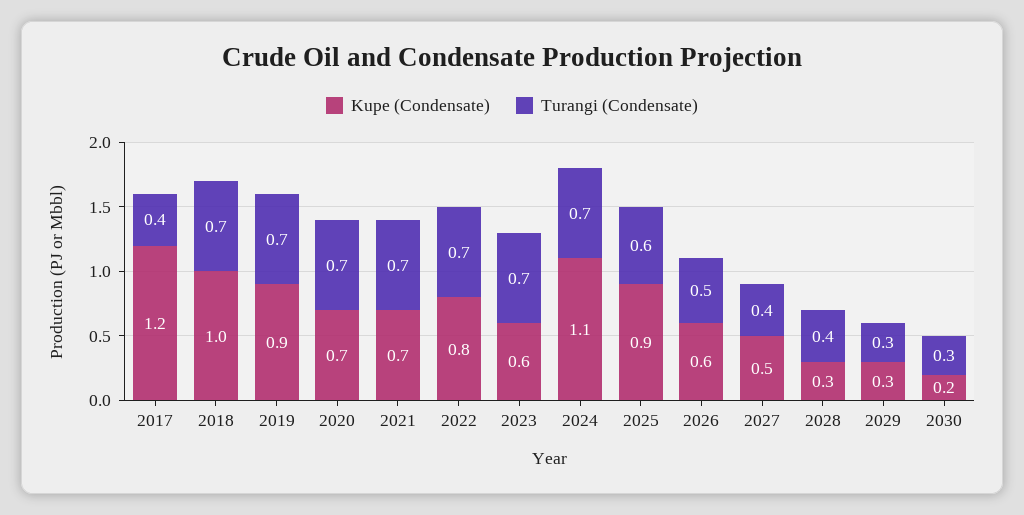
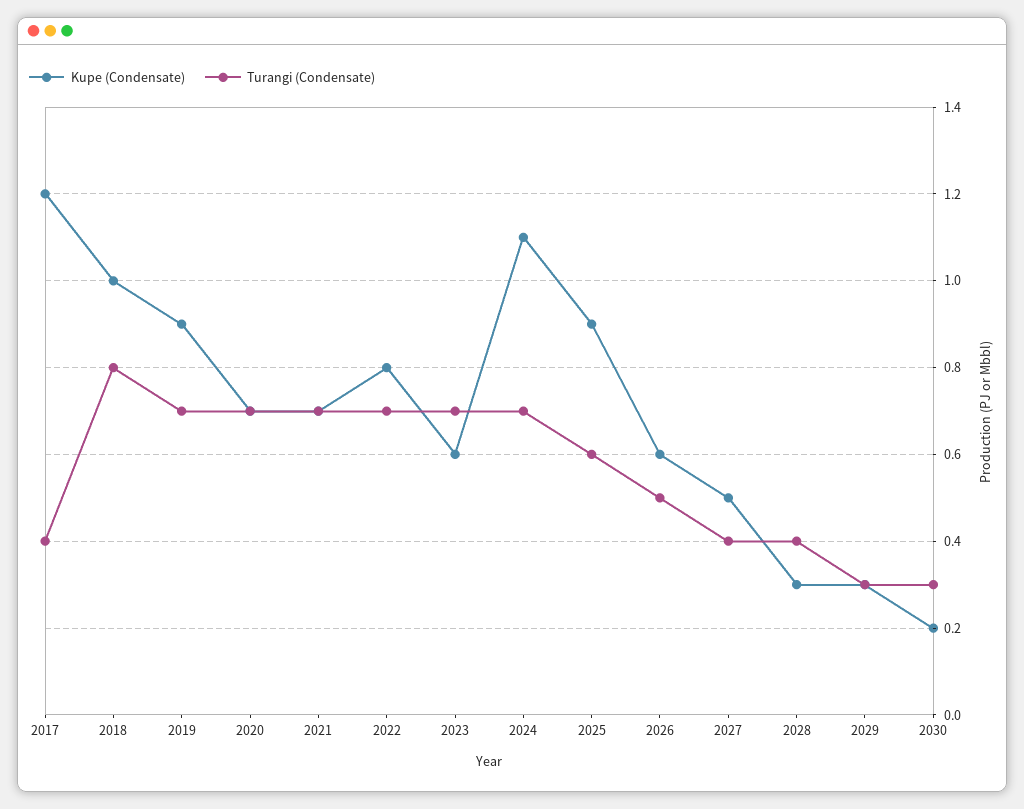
Turangi (Condensate), 2018: 0.7 -> 0.8

